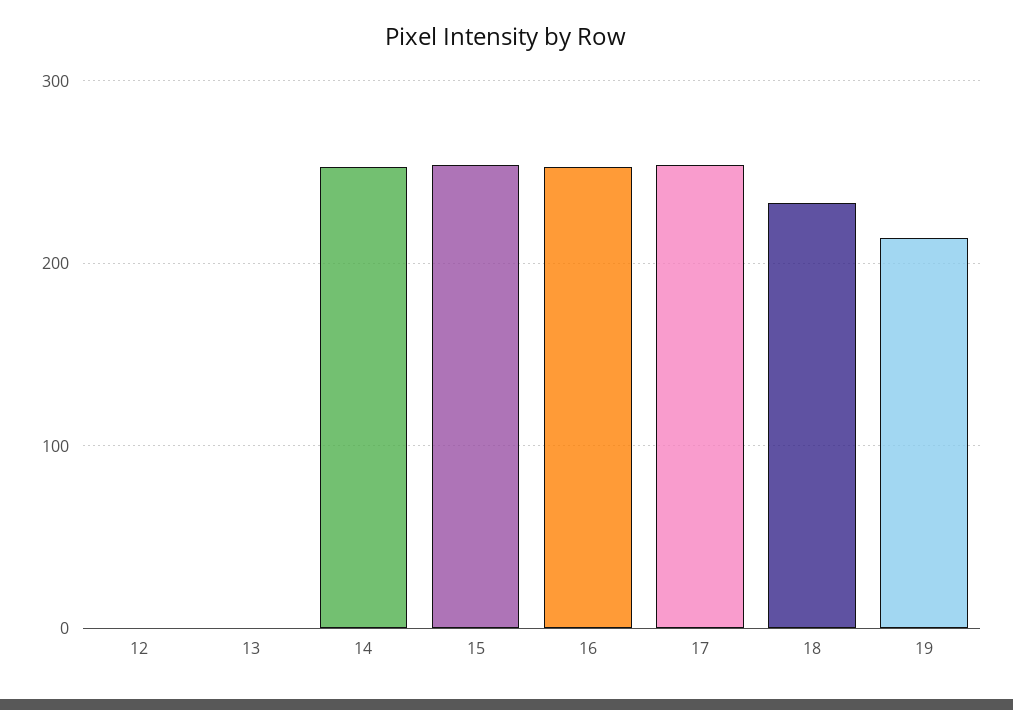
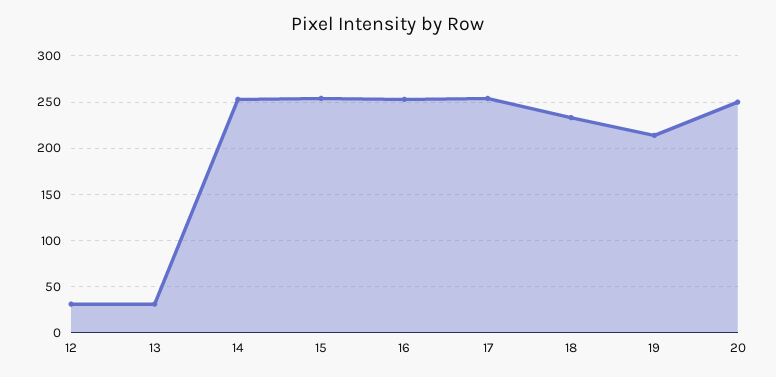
12: 0 -> 30
13: 0 -> 30
20: none -> 250

